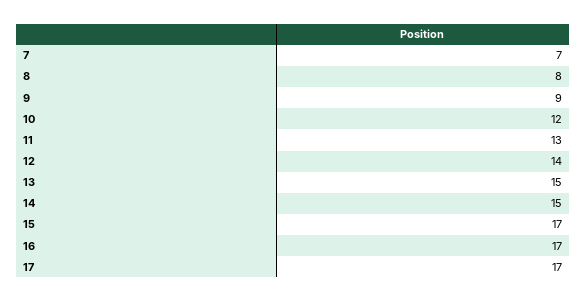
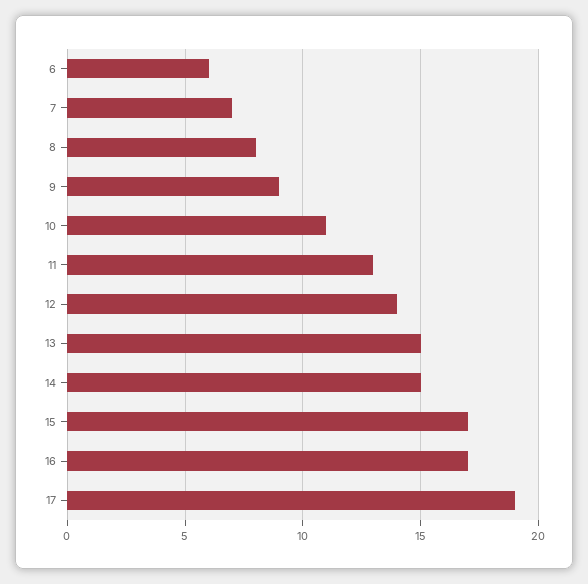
10: 12 -> 11
17: 17 -> 19
6: none -> 6

